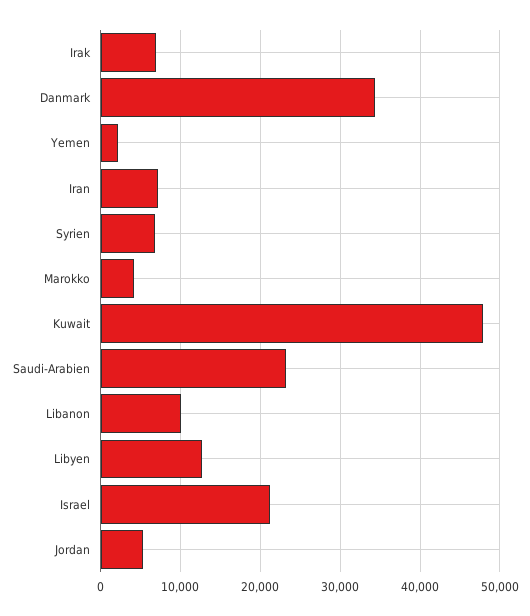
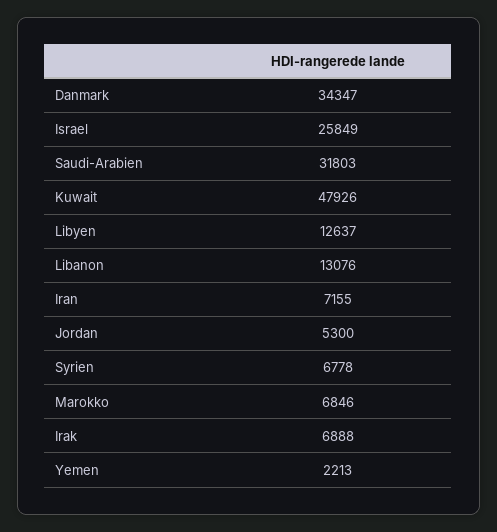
Marokko: 4000 -> 6846
Saudi-Arabien: 23000 -> 31803
Libanon: 10000 -> 13076
Israel: 21000 -> 25849

